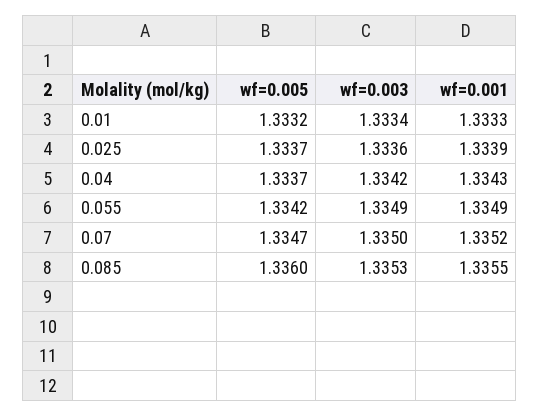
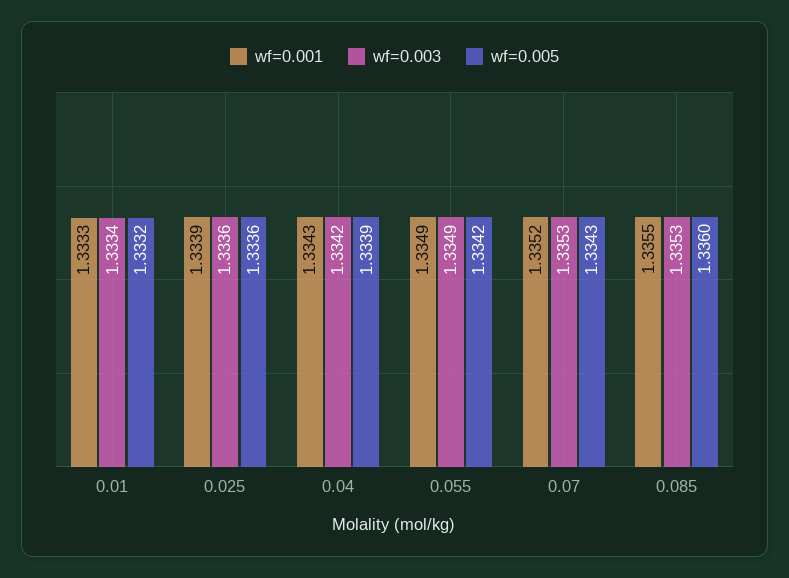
wf=0.005, 0.025: 1.3337 -> 1.3336
wf=0.005, 0.04: 1.3337 -> 1.3339
wf=0.005, 0.07: 1.3347 -> 1.3343
wf=0.003, 0.07: 1.335 -> 1.3353

